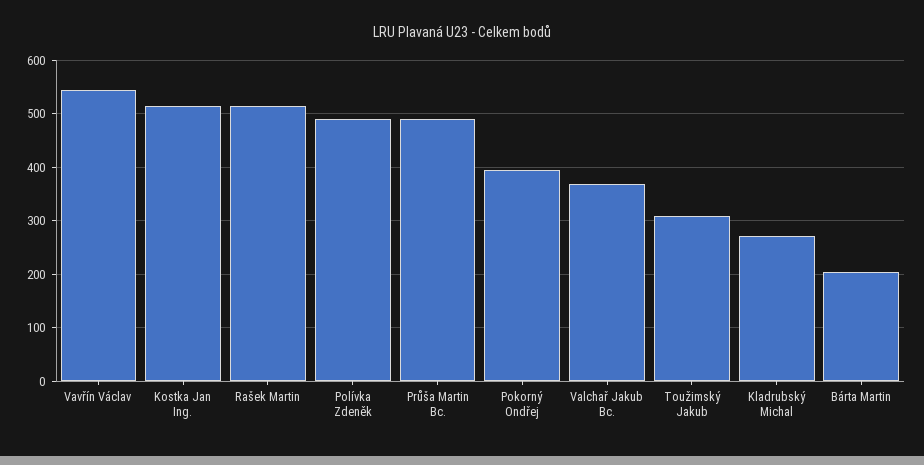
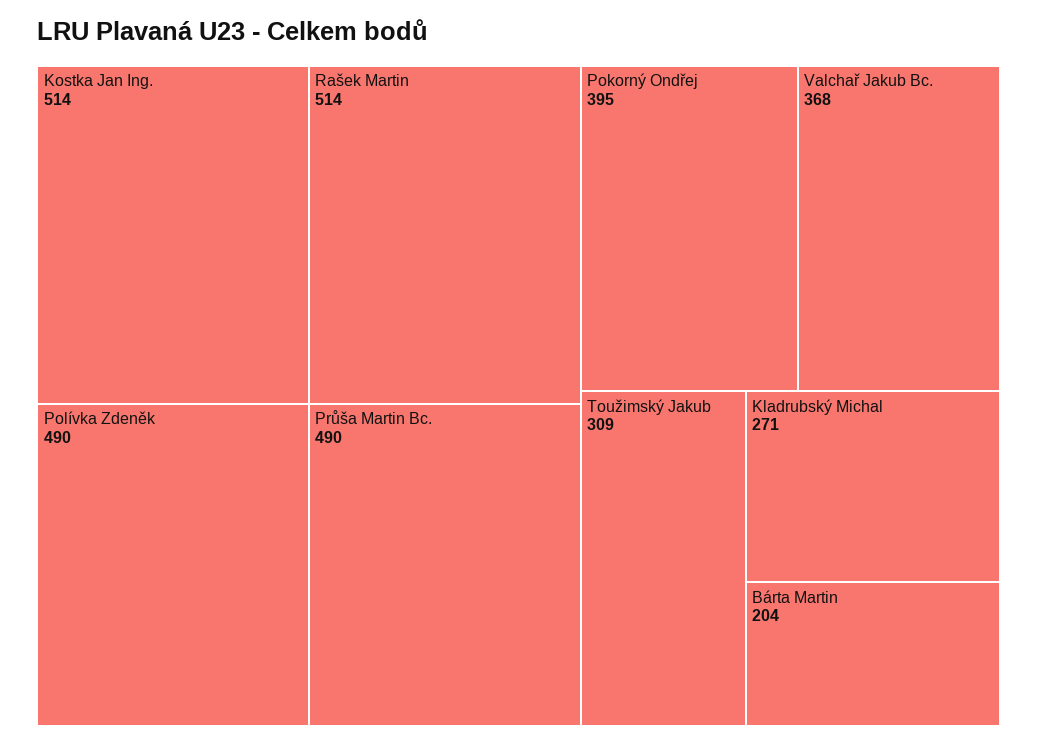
Vavřín Václav: 540 -> none

